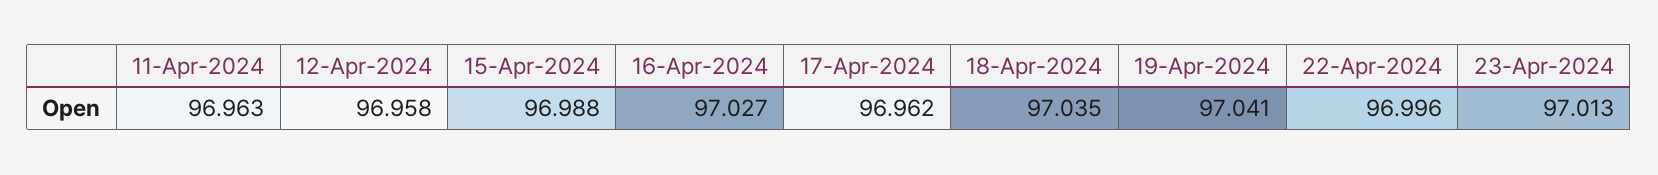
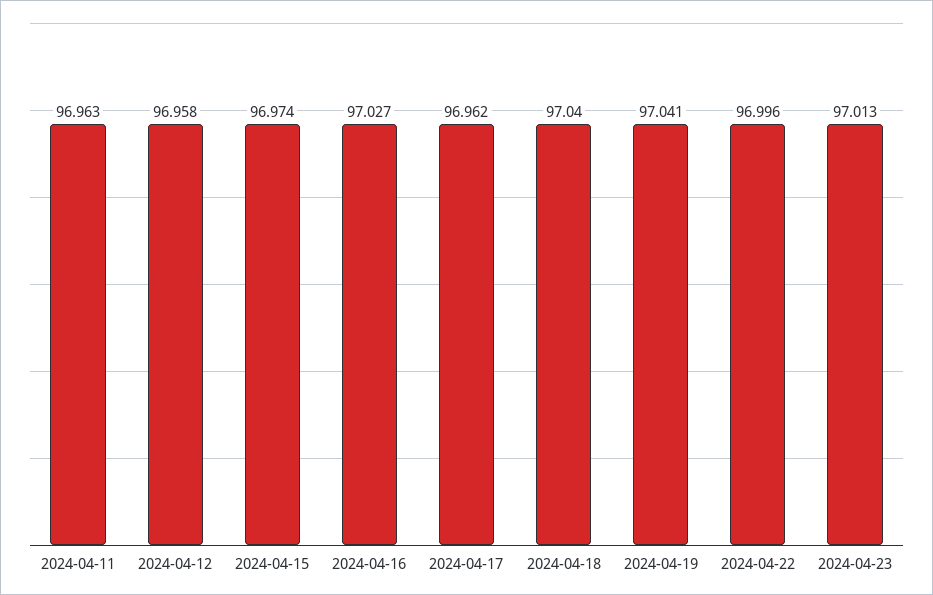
15-Apr-2024: 96.988 -> 96.974
18-Apr-2024: 97.035 -> 97.04

